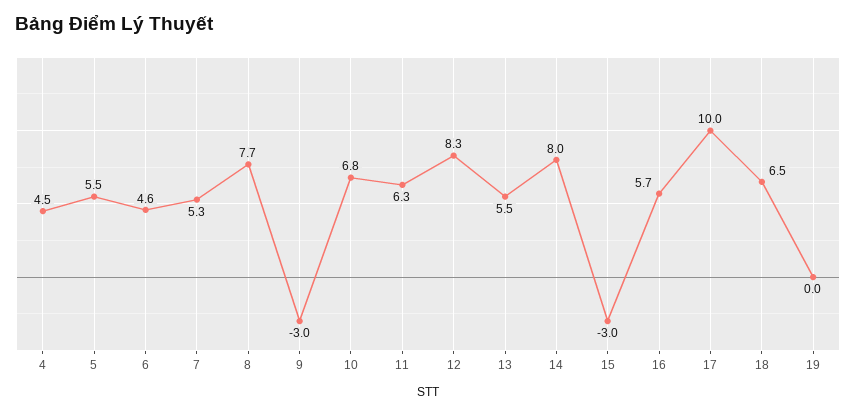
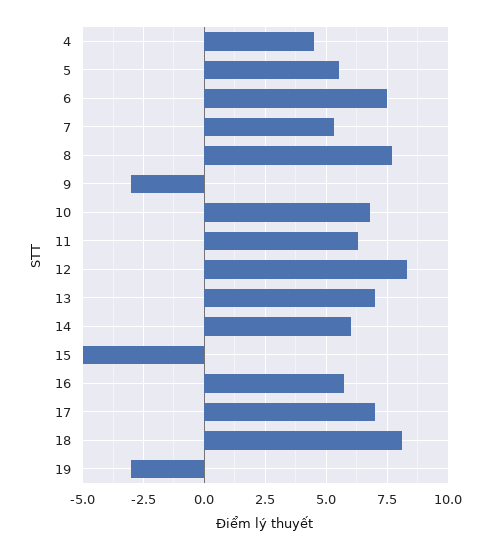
6: 4.6 -> 7.5
13: 5.5 -> 7
14: 8 -> 6
15: -3 -> -5
17: 10 -> 7
18: 6.5 -> 8
19: 0 -> -3

